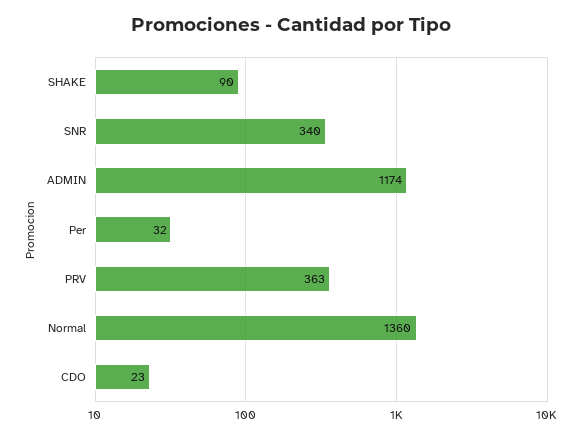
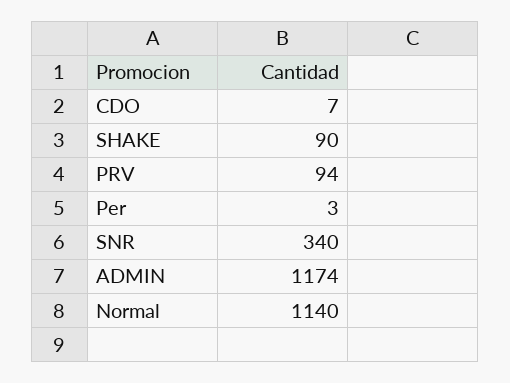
Per: 32 -> 3
PRV: 363 -> 94
Normal: 1360 -> 1140
CDO: 23 -> 7

